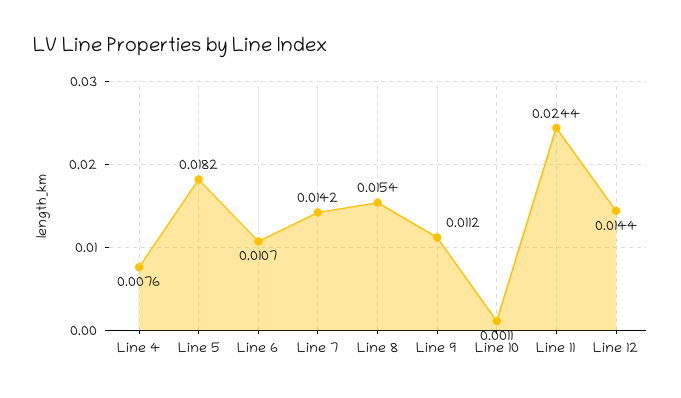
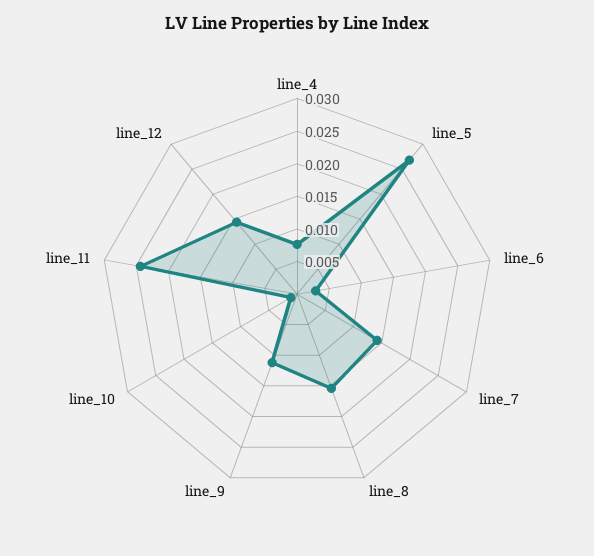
Line 5: 0.0182 -> 0.0275
Line 6: 0.0107 -> 0.0025

